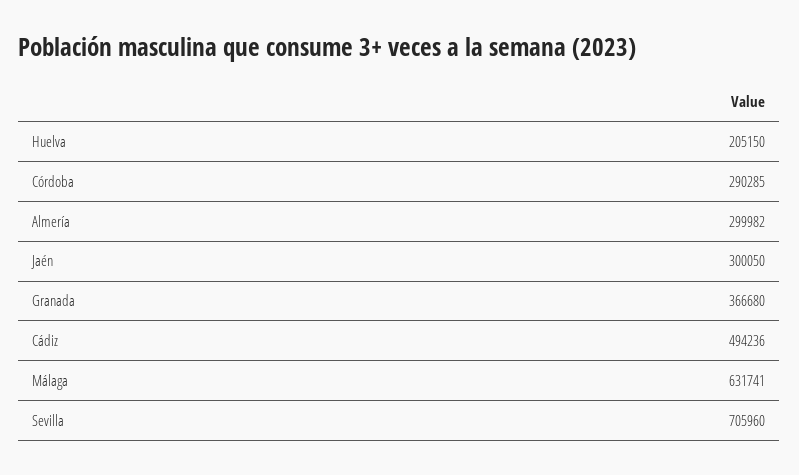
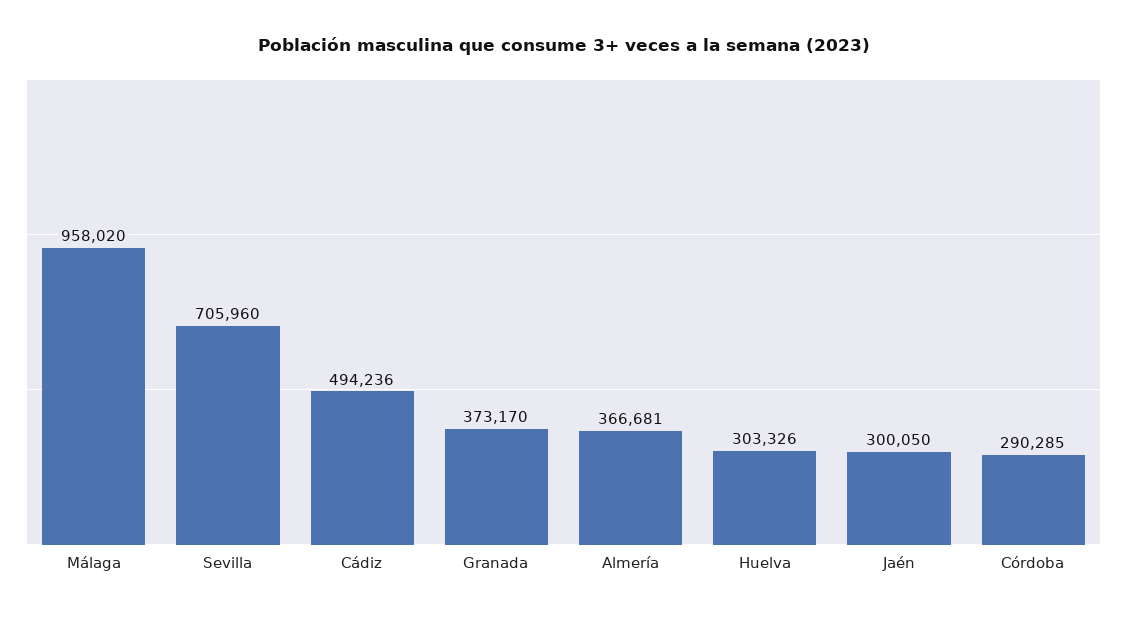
Huelva: 205150 -> 303326
Almería: 299982 -> 366681
Granada: 366680 -> 373170
Málaga: 631741 -> 958020

